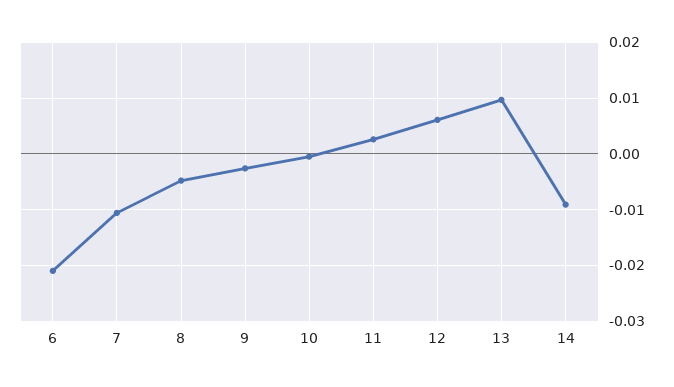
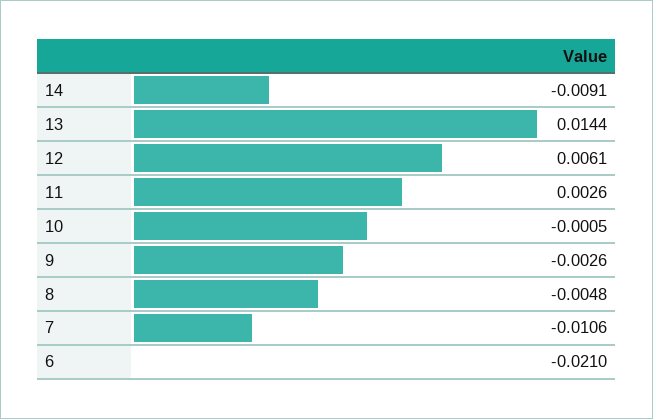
13: 0.01 -> 0.0144

